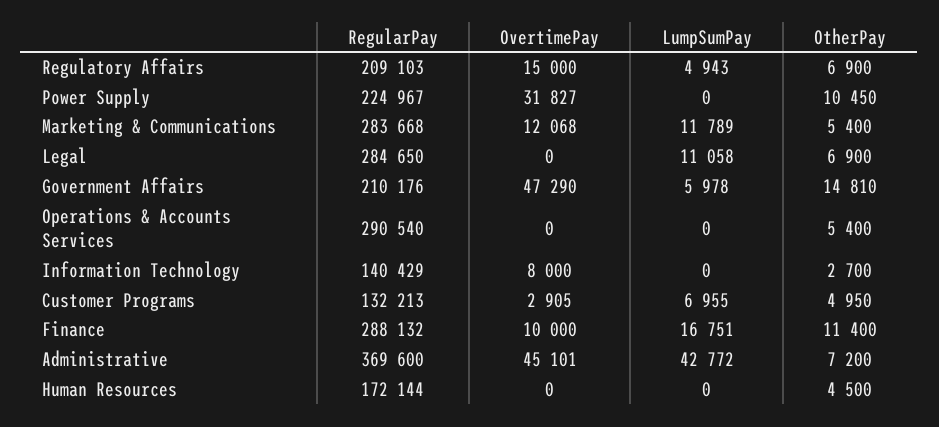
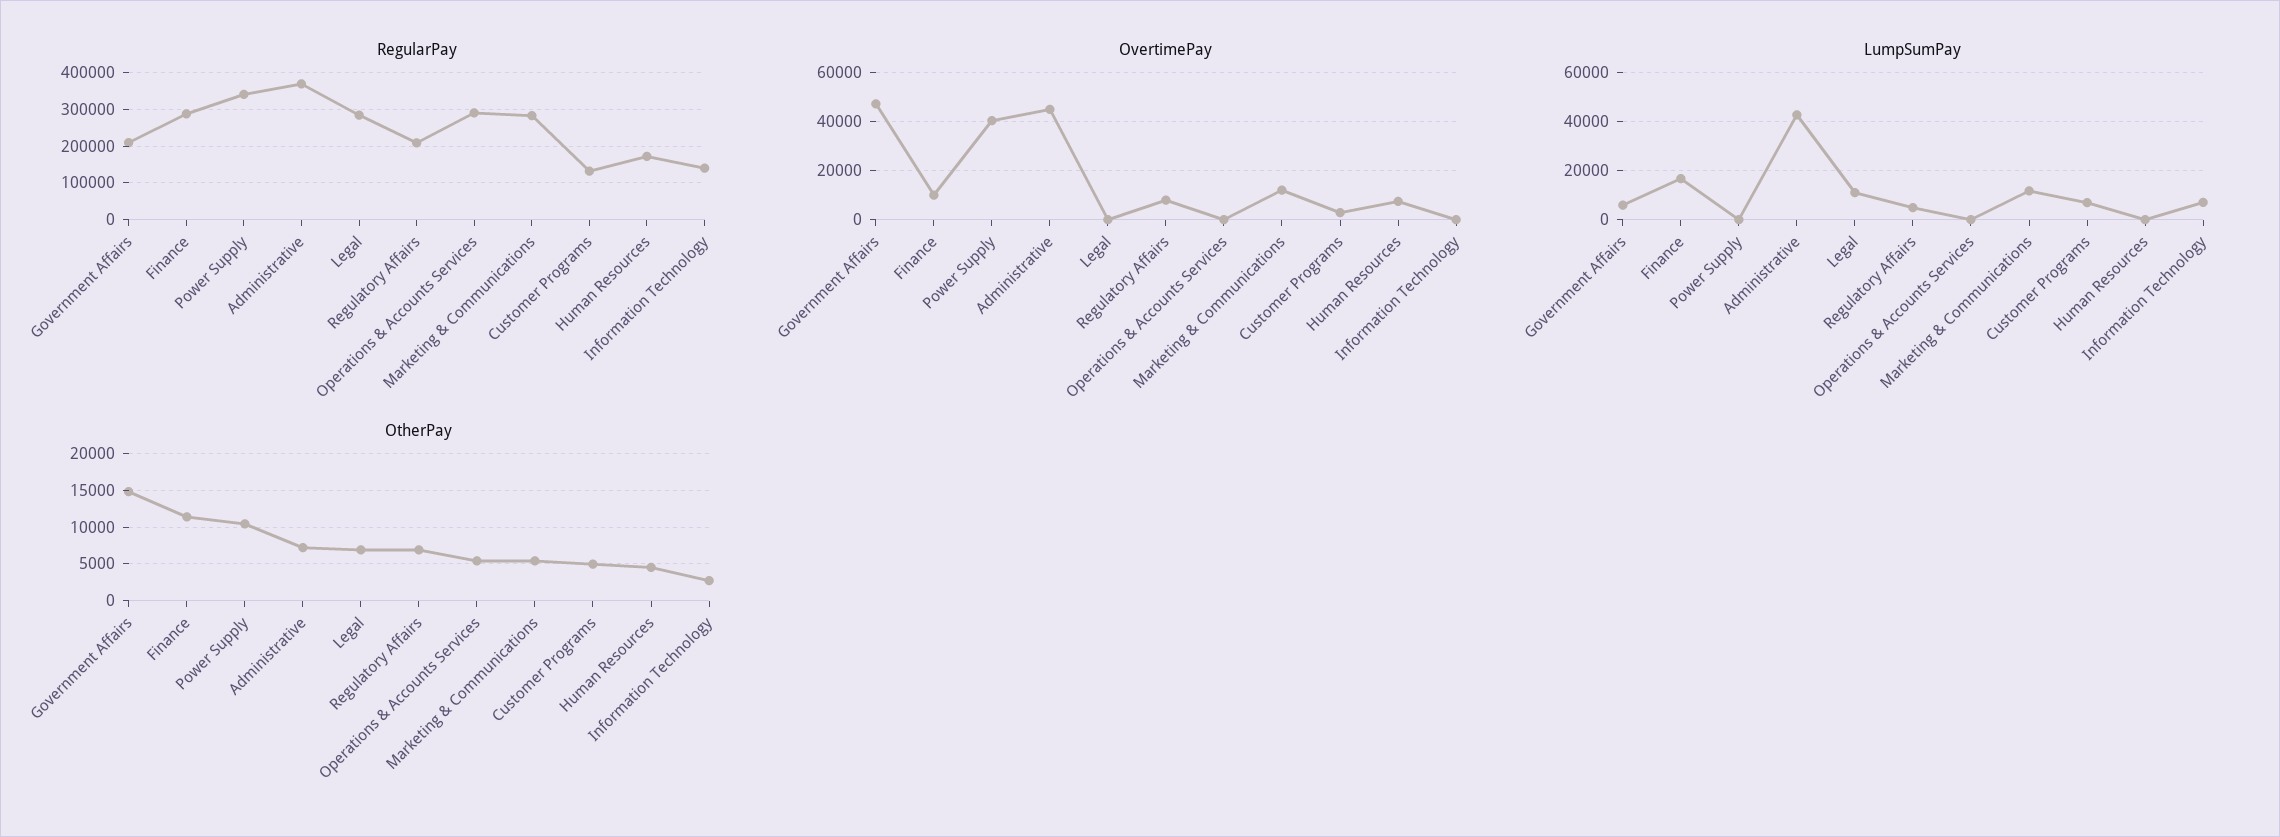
OvertimePay, Regulatory Affairs: 15000 -> 7500
RegularPay, Power Supply: 224967 -> 340000
OvertimePay, Power Supply: 31827 -> 40000
OvertimePay, Information Technology: 8000 -> 0
LumpSumPay, Information Technology: 0 -> 7500
OvertimePay, Human Resources: 0 -> 7500

